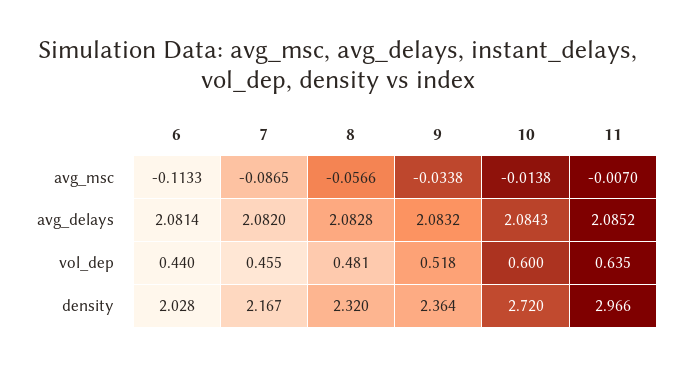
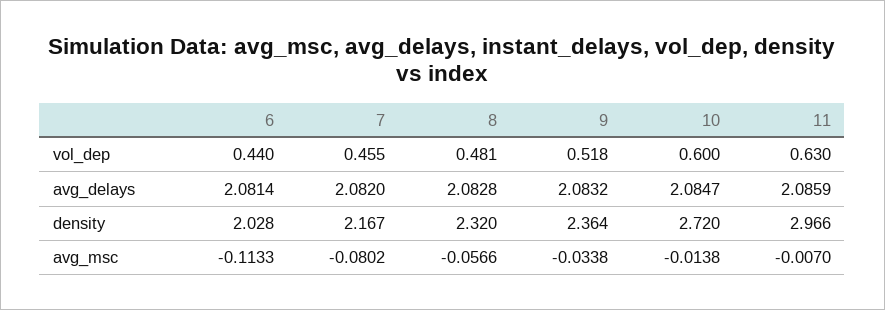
7, avg_msc: -0.0865 -> -0.0802
10, avg_delays: 2.0843 -> 2.0847
11, avg_delays: 2.0852 -> 2.0859
11, vol_dep: 0.635 -> 0.63

